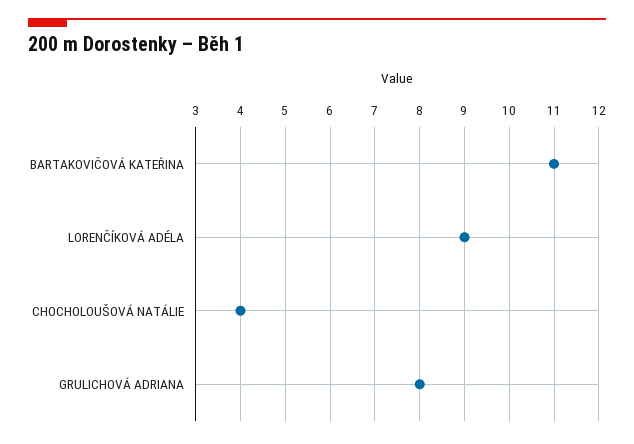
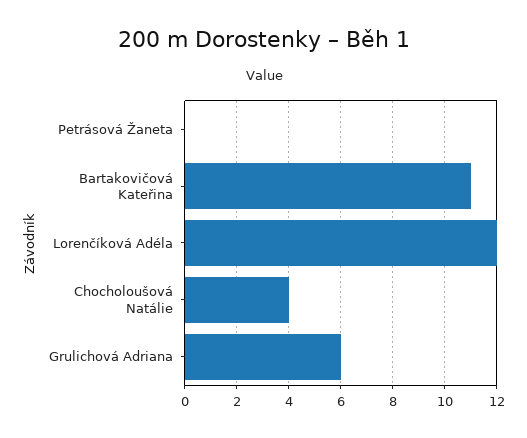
LORENČÍKOVÁ ADÉLA: 9 -> 12
GRULICHOVÁ ADRIANA: 8 -> 6
Petrásová Žaneta: none -> 0

